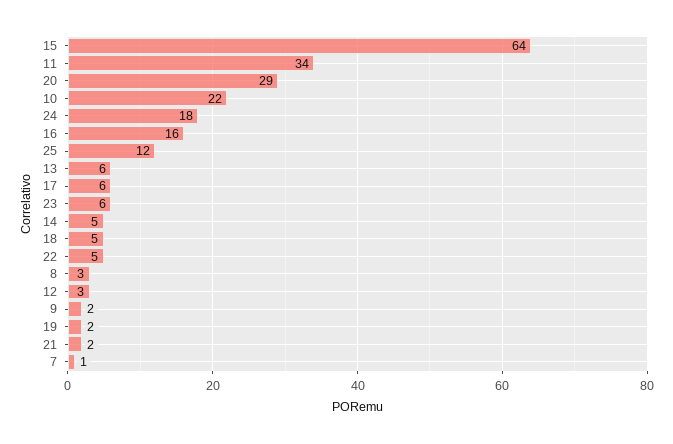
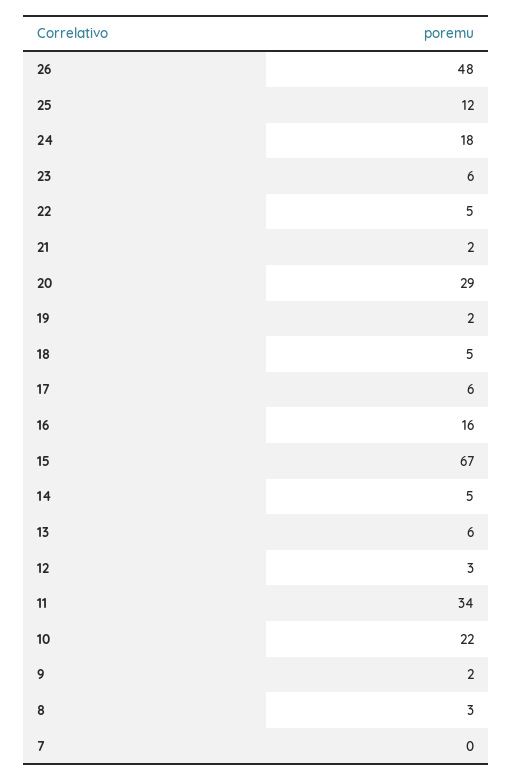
15: 64 -> 67
7: 1 -> 0
26: none -> 48

